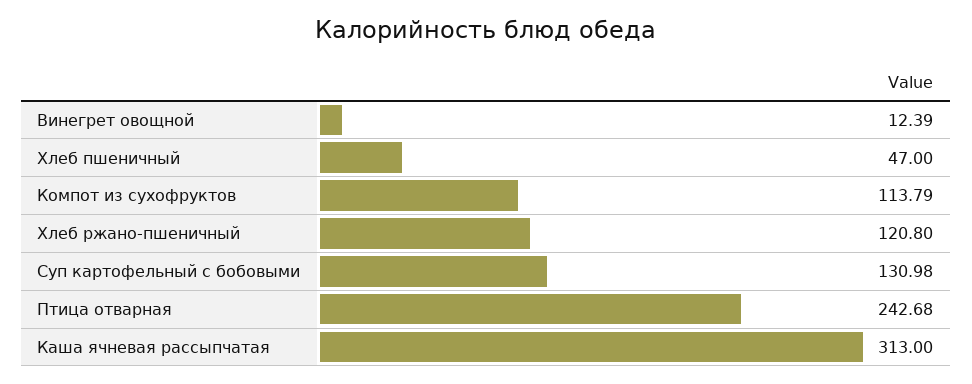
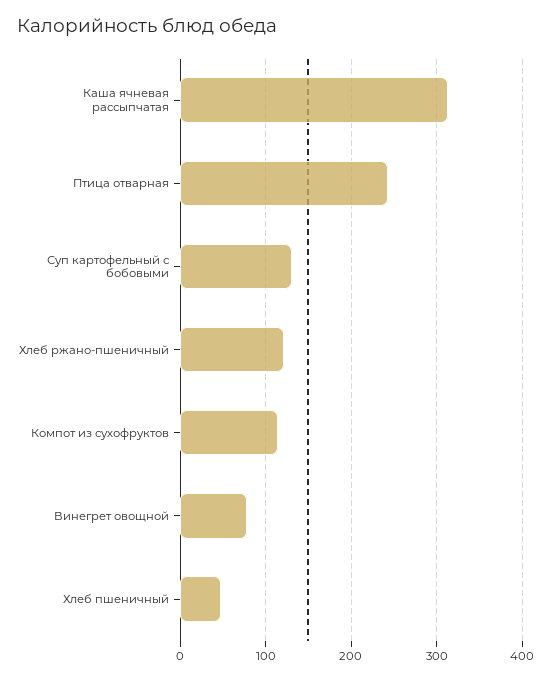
Винегрет овощной: 12.39 -> 80

